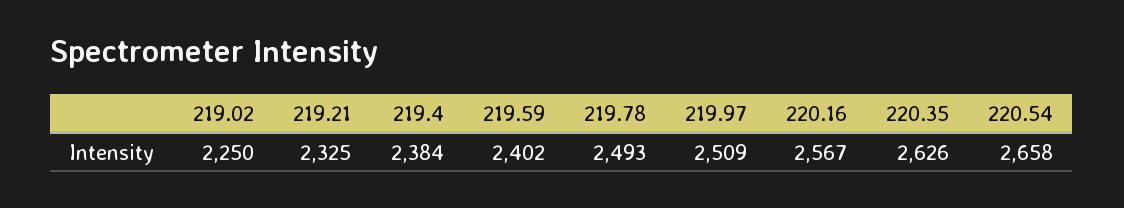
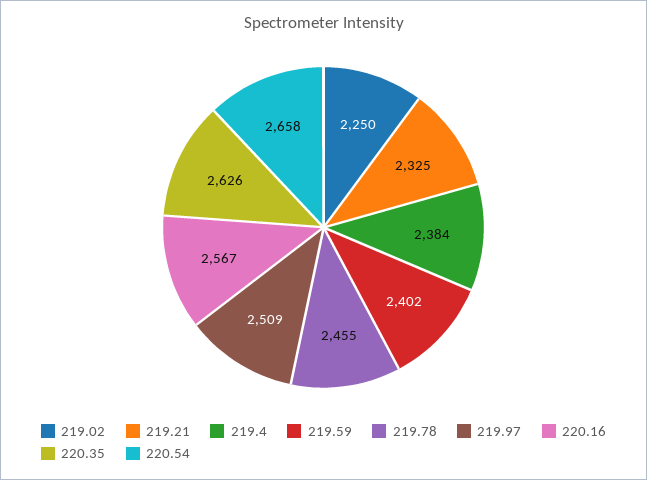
219.78: 2493 -> 2455

